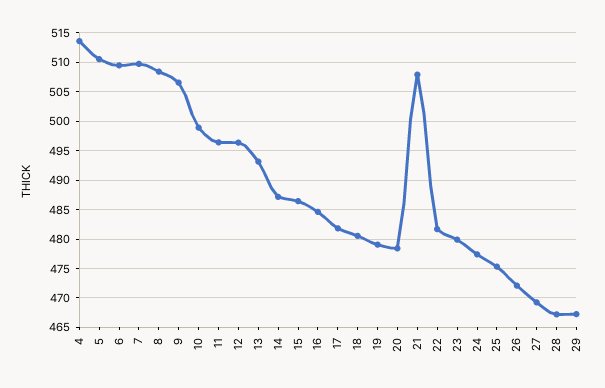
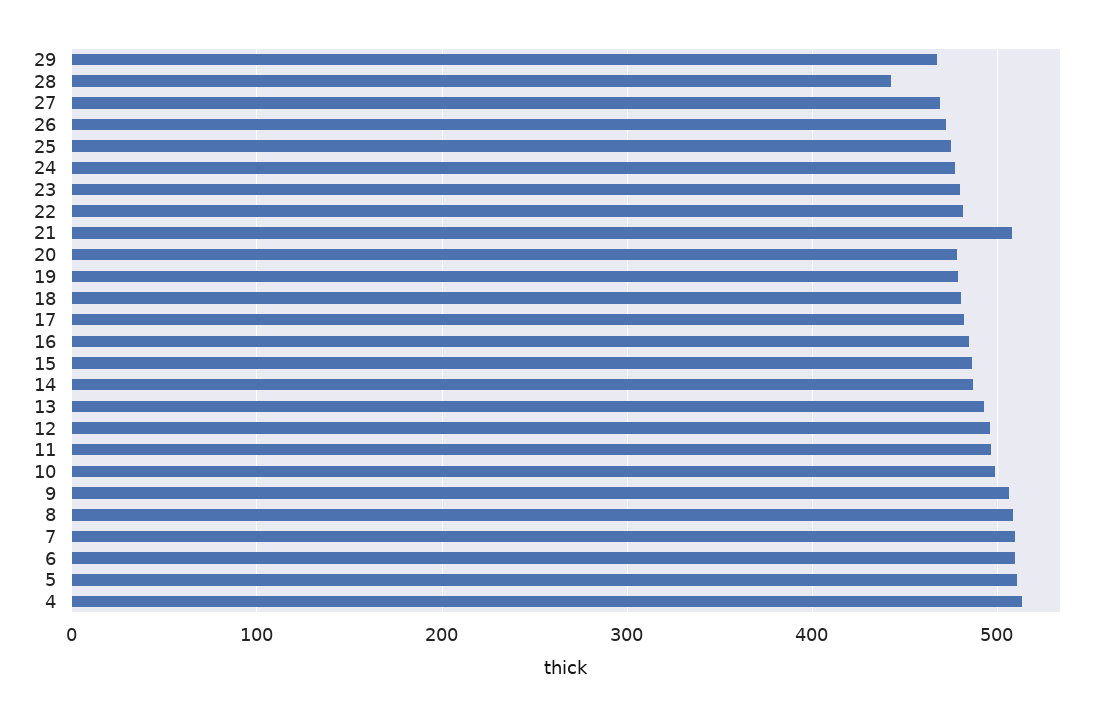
28: 467.5 -> 440

